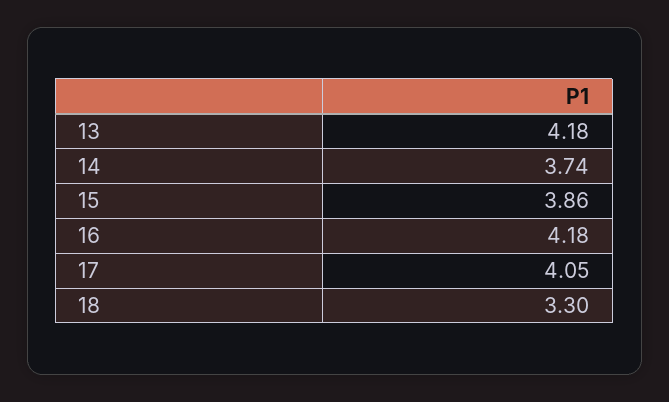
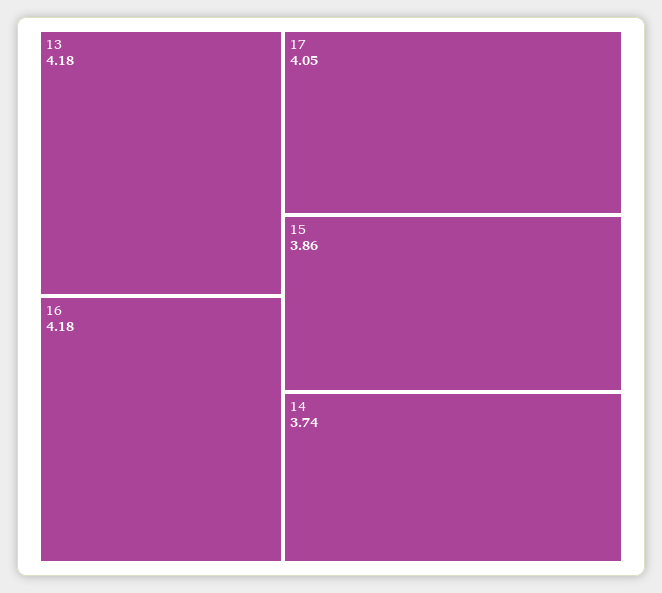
18: 3.3 -> none

